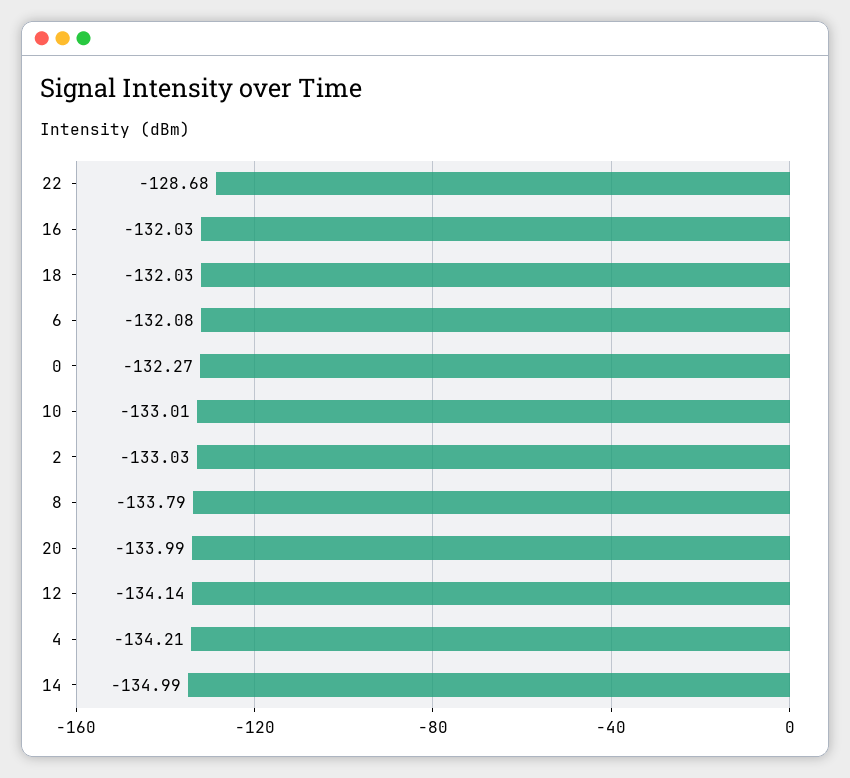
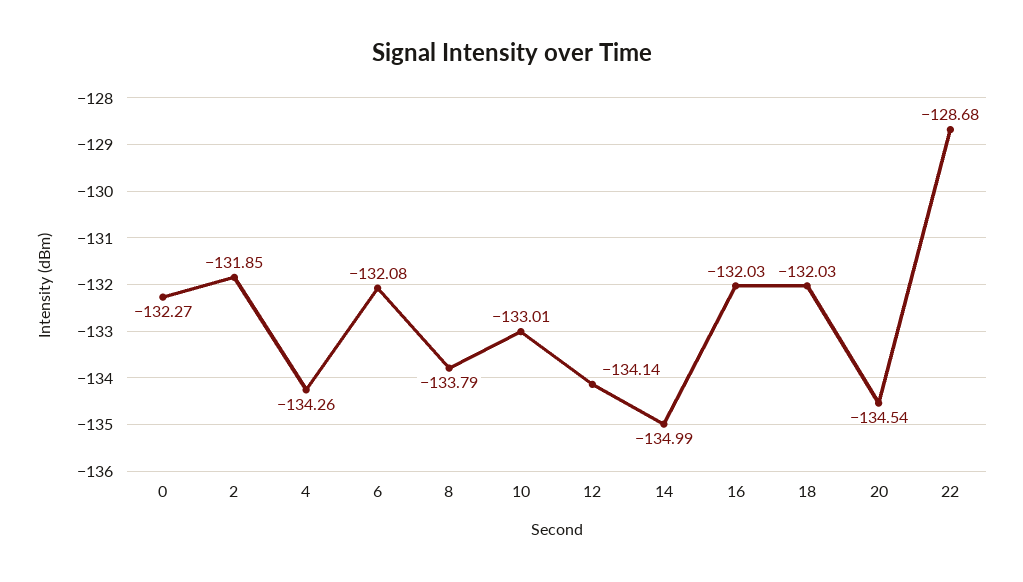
2: -133.03 -> -131.85
20: -133.99 -> -134.54
4: -134.21 -> -134.26

